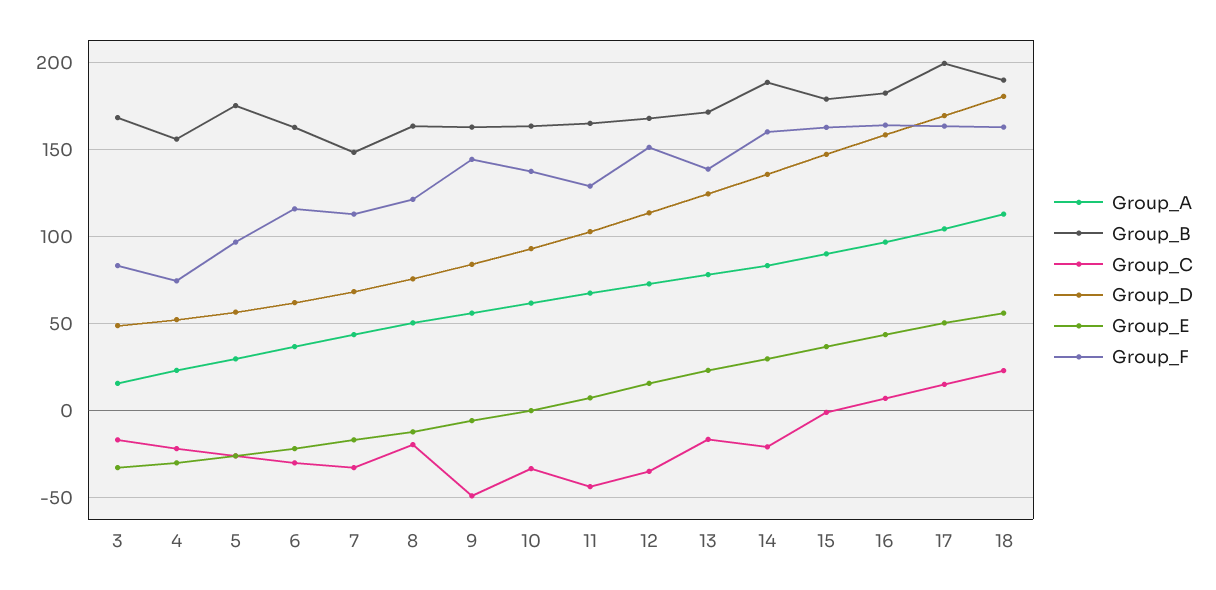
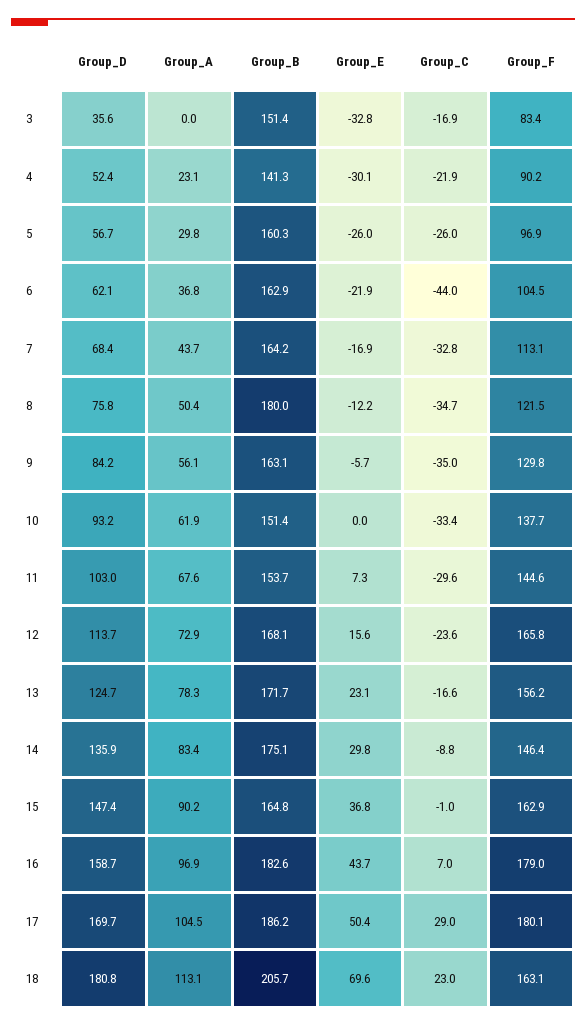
Group_A, 3: 15 -> 0
Group_B, 3: 170 -> 151.4
Group_D, 3: 50 -> 35.6
Group_B, 4: 155 -> 141.3
Group_F, 4: 75 -> 90.2
Group_B, 5: 175 -> 160.3
Group_C, 6: -30 -> -44
Group_F, 6: 115 -> 104.5
Group_B, 7: 150 -> 164.2
Group_B, 8: 165 -> 180
Group_C, 8: -20 -> -34.7
Group_C, 9: -50 -> -35
Group_F, 9: 145 -> 129.8
Group_B, 10: 165 -> 151.4
Group_B, 11: 165 -> 153.7
Group_C, 11: -45 -> -29.6
Group_F, 11: 130 -> 144.6
Group_C, 12: -35 -> -23.6
Group_F, 12: 150 -> 165.8
Group_F, 13: 140 -> 156.2
Group_B, 14: 190 -> 175.1
Group_C, 14: -20 -> -8.8
Group_F, 14: 160 -> 146.4
Group_B, 15: 180 -> 164.8
Group_F, 16: 165 -> 179
Group_B, 17: 200 -> 186.2
Group_C, 17: 15 -> 29
Group_F, 17: 165 -> 180.1
Group_B, 18: 190 -> 205.7
Group_E, 18: 55 -> 69.6

